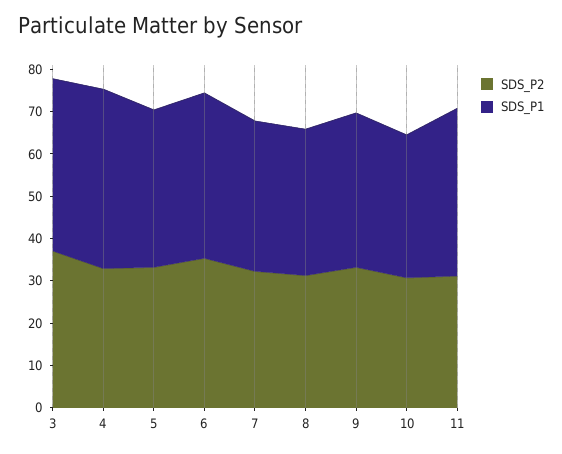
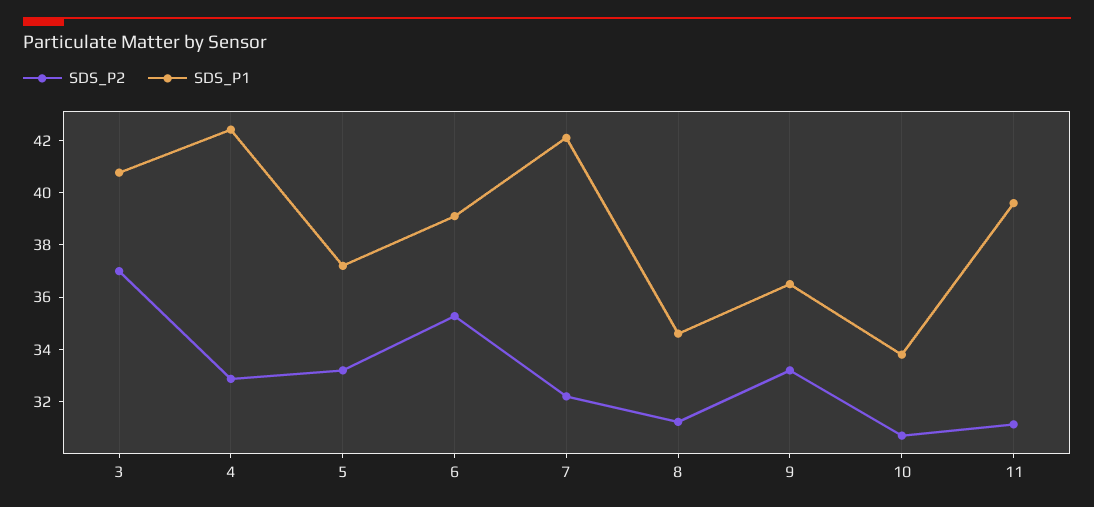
SDS_P1, 7: 36 -> 42

